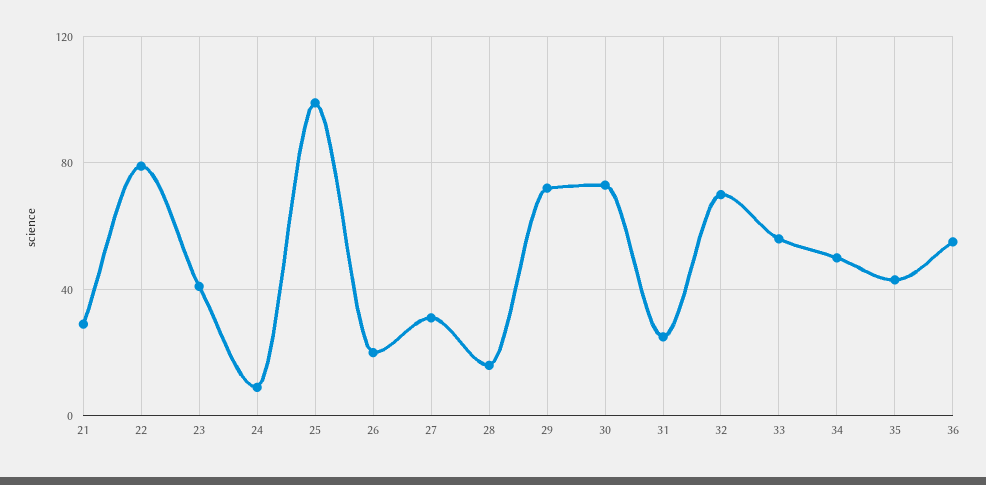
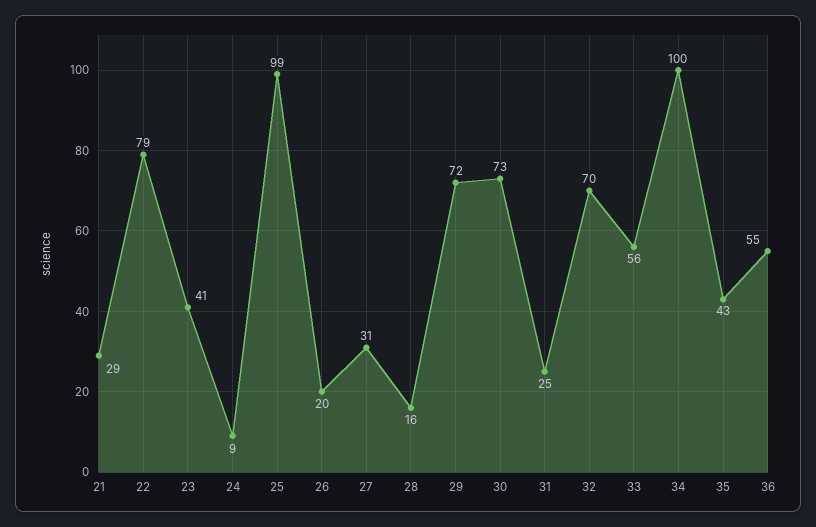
34: 50 -> 100

